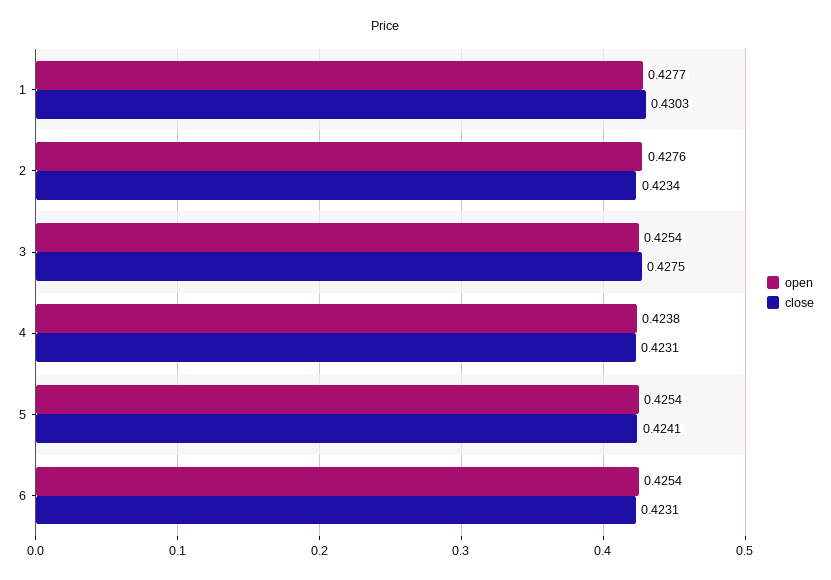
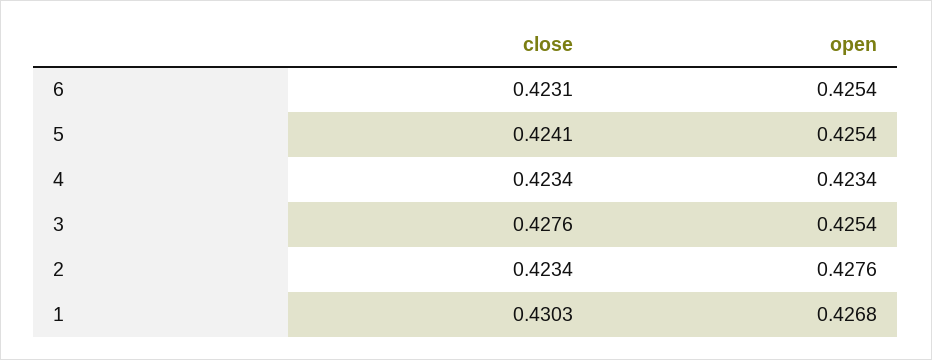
open, 1: 0.4277 -> 0.4268
close, 3: 0.4275 -> 0.4276
open, 4: 0.4238 -> 0.4234
close, 4: 0.4231 -> 0.4234

